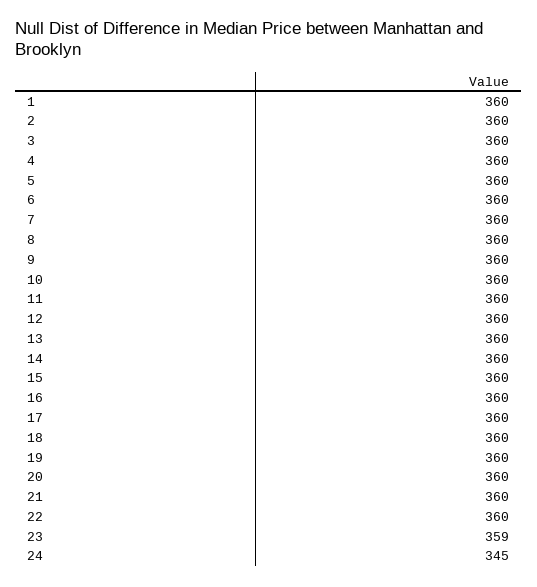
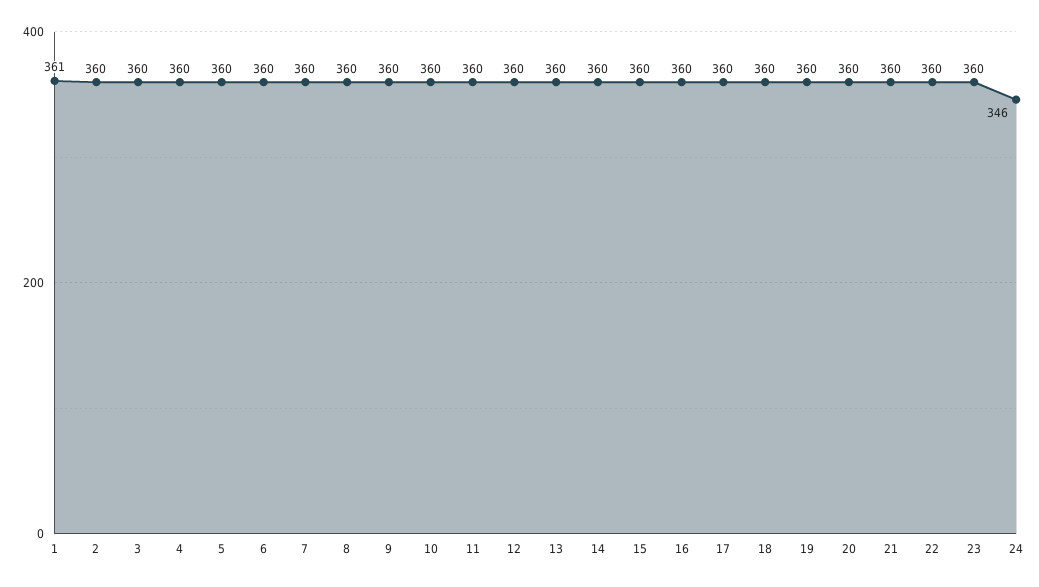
1: 360 -> 361
23: 359 -> 360
24: 345 -> 346

